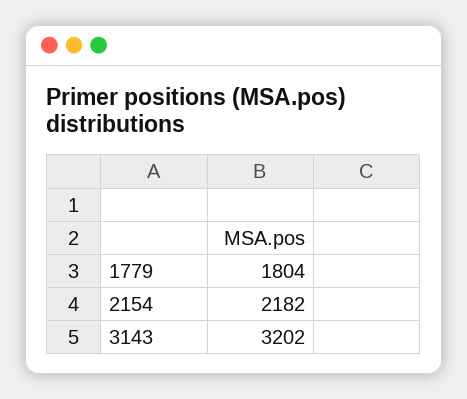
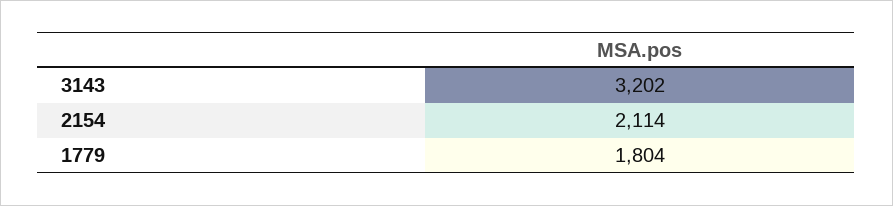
2154: 2182 -> 2114

